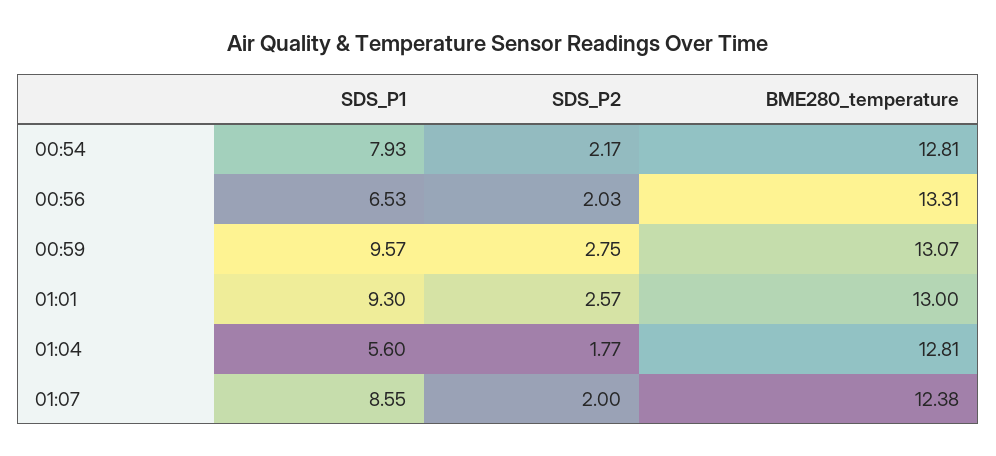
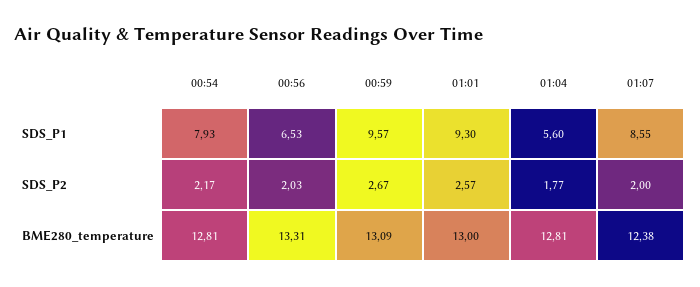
SDS_P2, 00:59: 2.75 -> 2.67
BME280_temperature, 00:59: 13.07 -> 13.09

